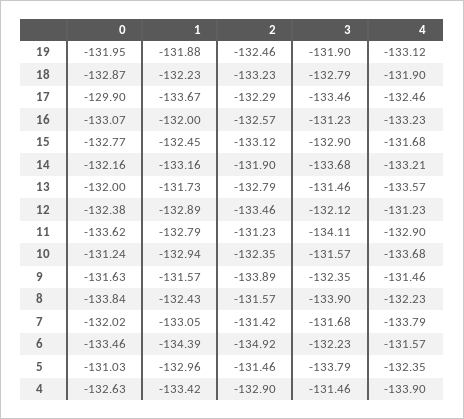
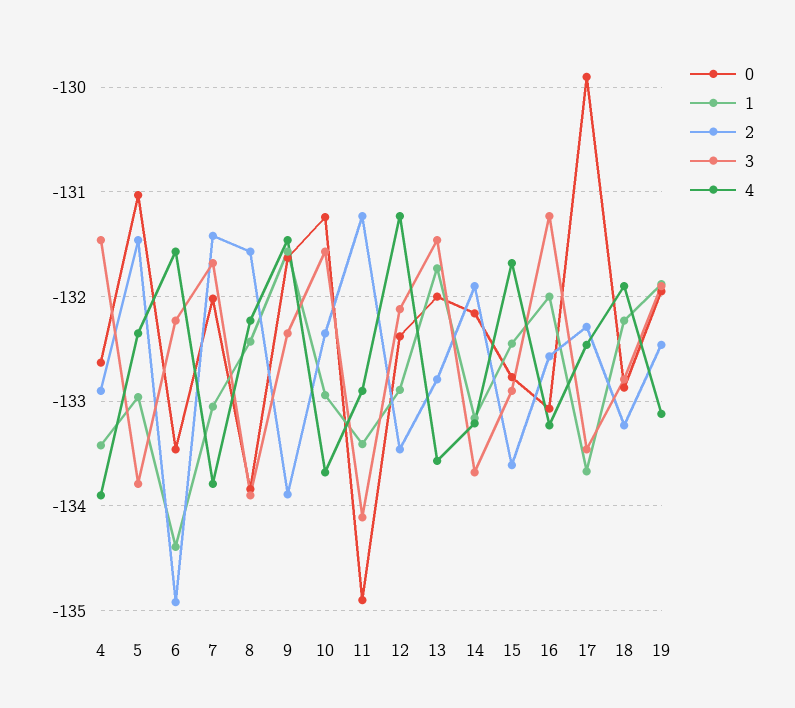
2, 15: -133.12 -> -133.6
0, 11: -133.62 -> -134.9
1, 11: -132.79 -> -133.4

